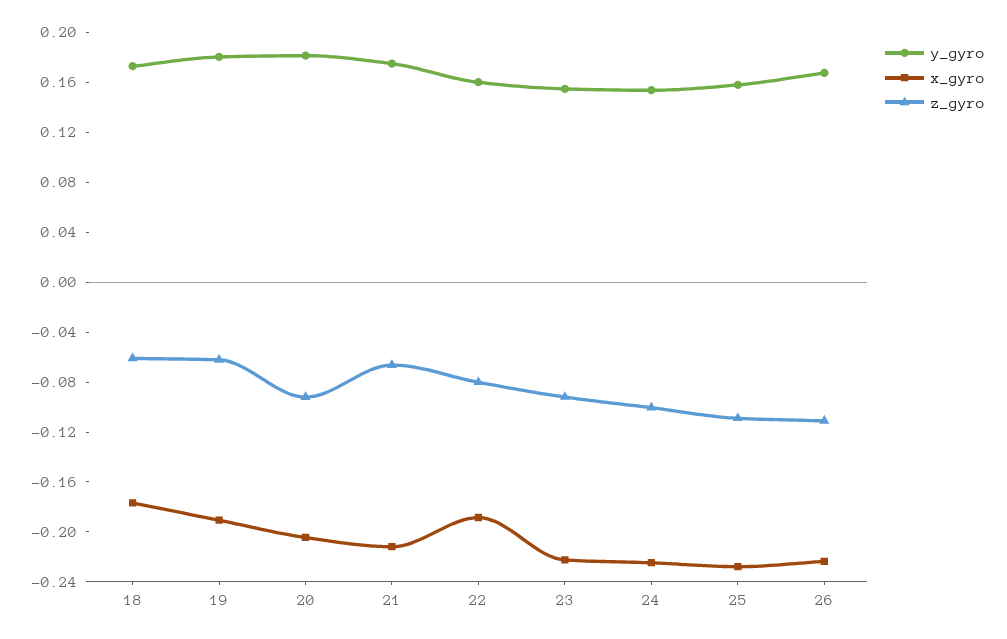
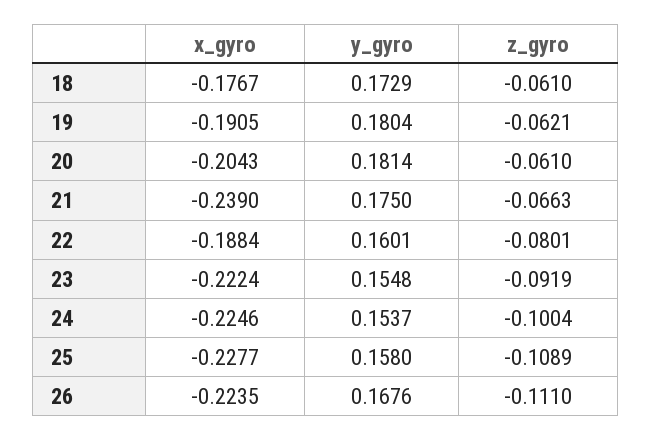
z_gyro, 20: -0.09 -> -0.061
x_gyro, 21: -0.21 -> -0.239

